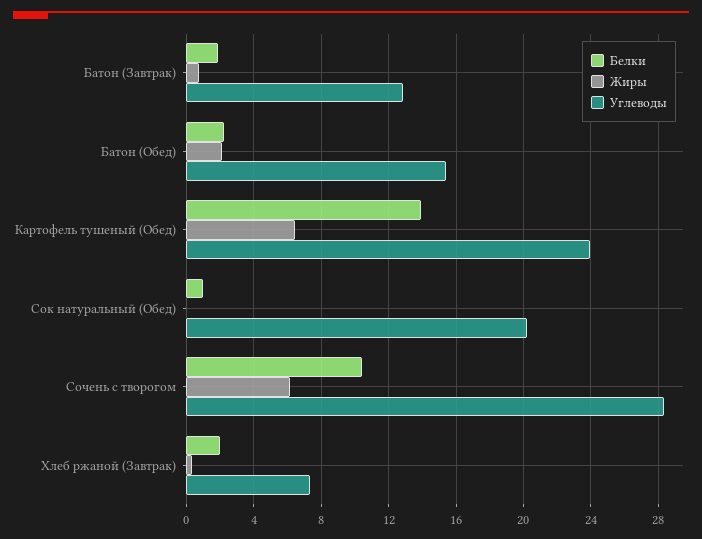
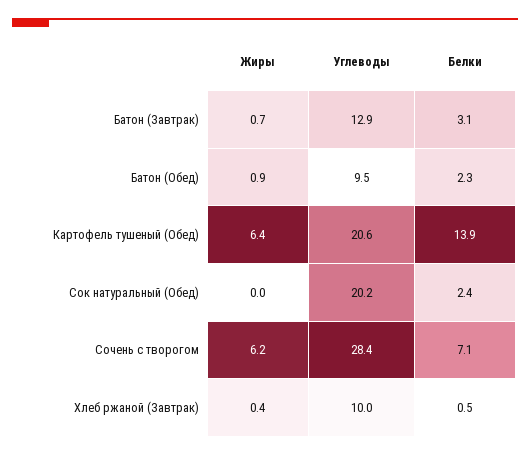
Белки, Батон (Завтрак): 2 -> 3.1
Жиры, Батон (Обед): 2 -> 0.9
Углеводы, Батон (Обед): 15.5 -> 9.5
Углеводы, Картофель тушеный (Обед): 24 -> 20.6
Белки, Сок натуральный (Обед): 1 -> 2.4
Белки, Сочень с творогом: 10.5 -> 7.1
Белки, Хлеб ржаной (Завтрак): 2 -> 0.5
Углеводы, Хлеб ржаной (Завтрак): 7.5 -> 10

